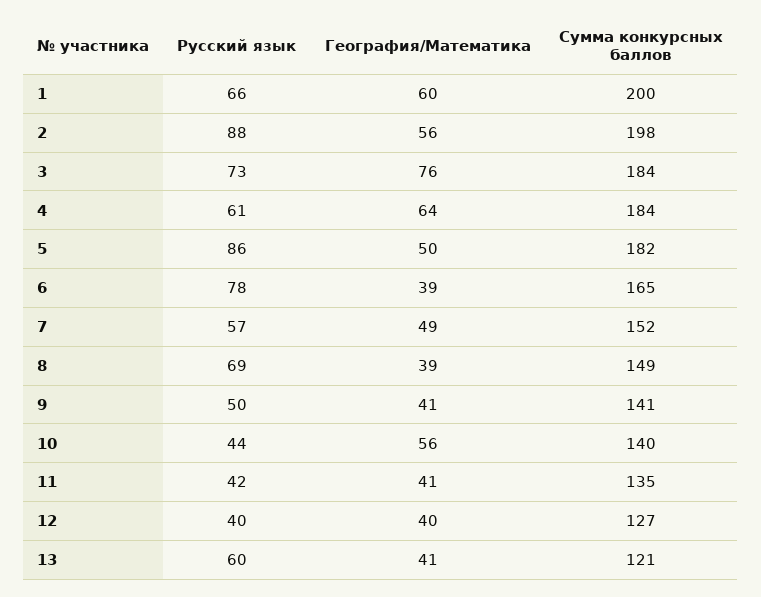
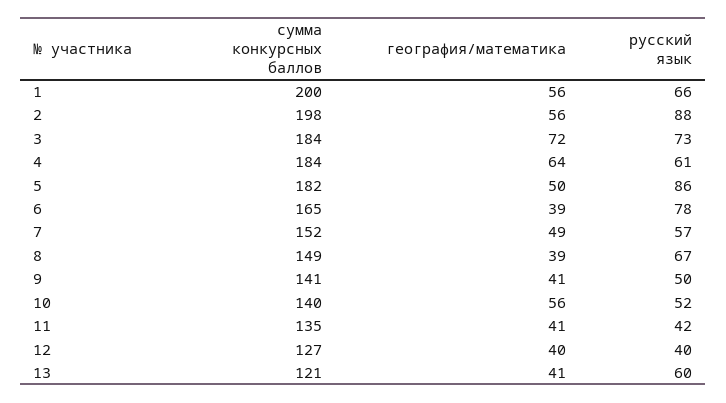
География/Математика, 1: 60 -> 56
География/Математика, 3: 76 -> 72
Русский язык, 8: 69 -> 67
Русский язык, 10: 44 -> 52

